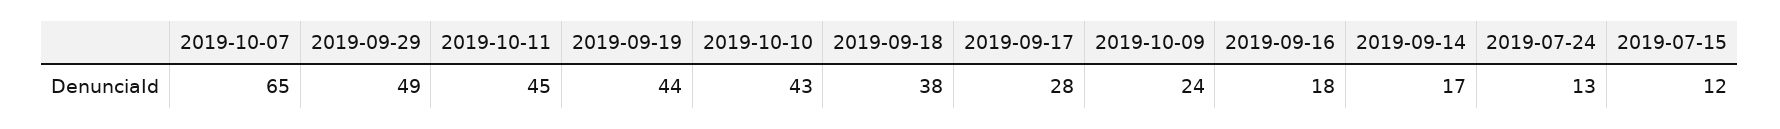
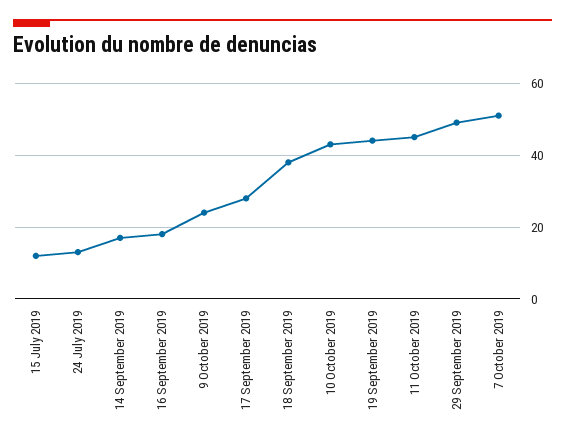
2019-10-07: 65 -> 50

